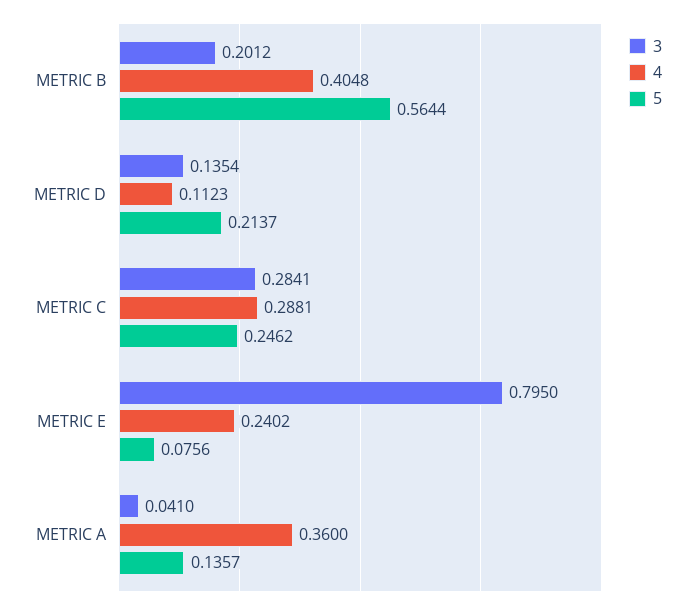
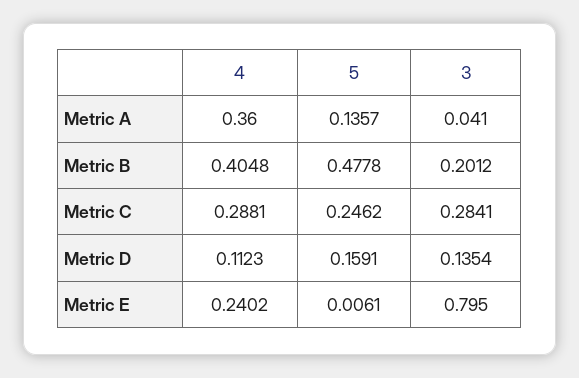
5, METRIC B: 0.5644 -> 0.4778
5, METRIC D: 0.2137 -> 0.1591
5, METRIC E: 0.0756 -> 0.0061

